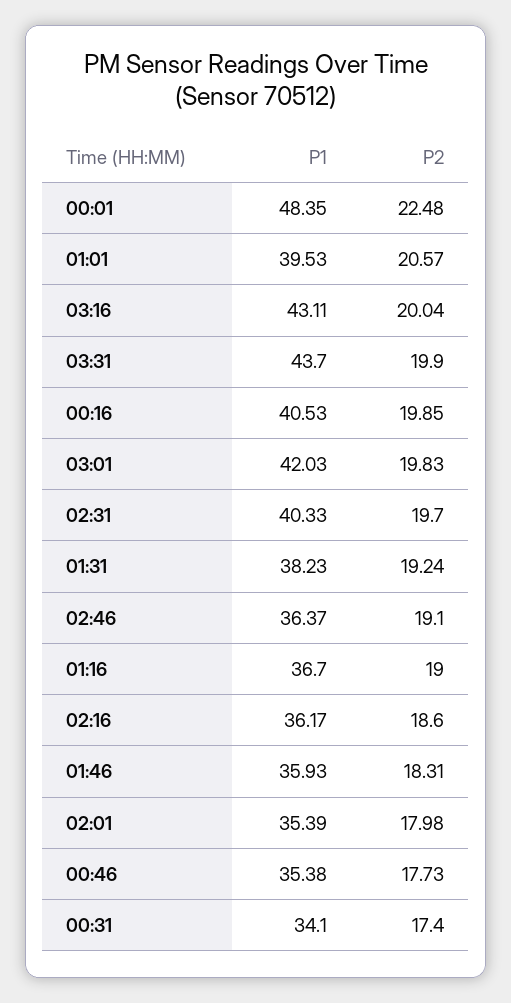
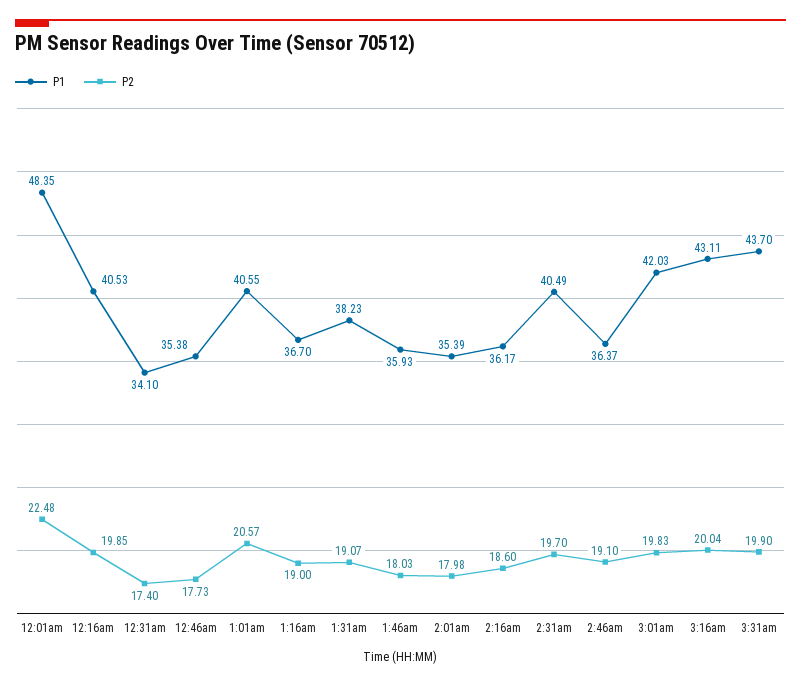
P1, 01:01: 39.53 -> 40.55
P1, 02:31: 40.33 -> 40.49
P2, 01:31: 19.24 -> 19.07
P2, 01:46: 18.31 -> 18.03

